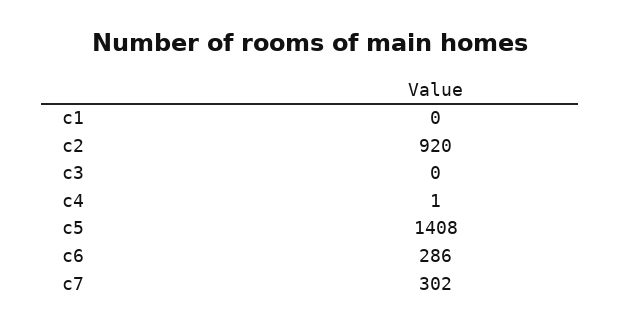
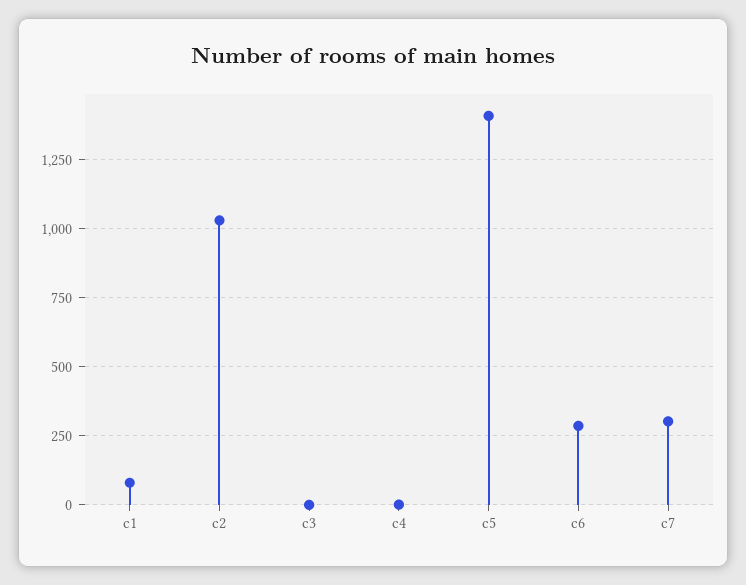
c1: 0 -> 75
c2: 920 -> 1025

